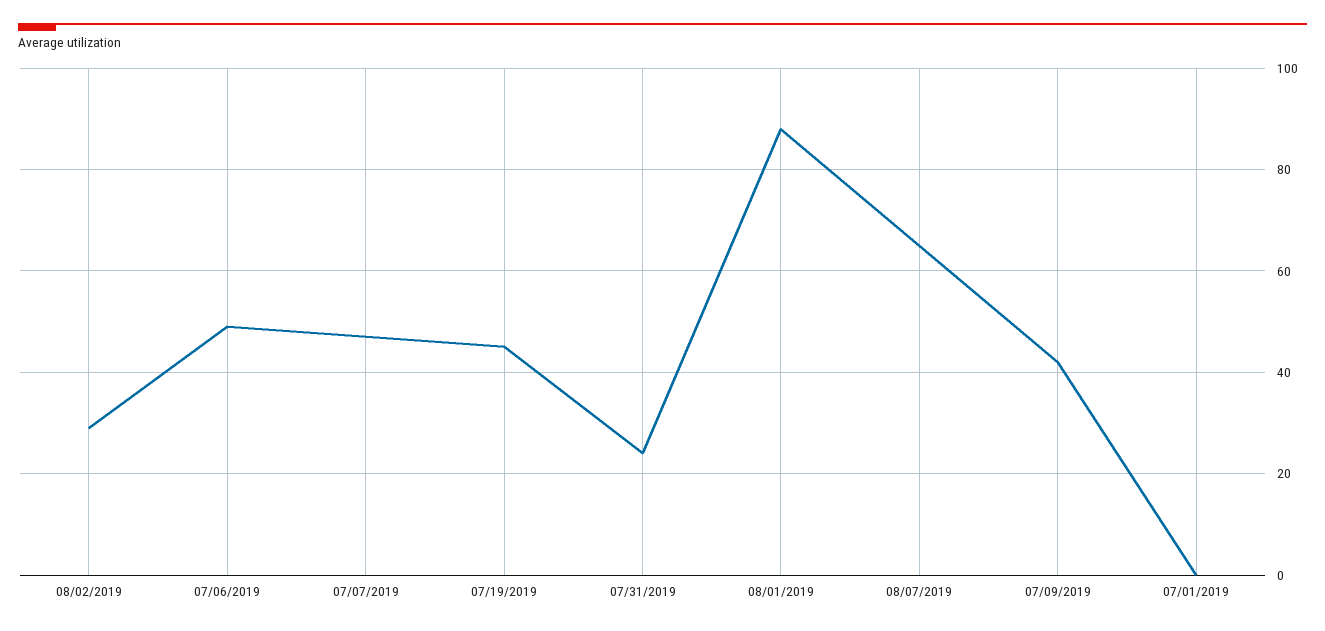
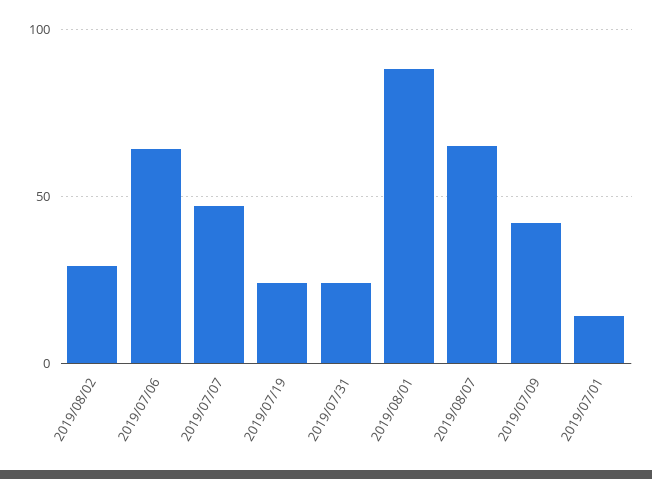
07/06/2019: 50 -> 65
07/19/2019: 45 -> 25
07/01/2019: 0 -> 15

